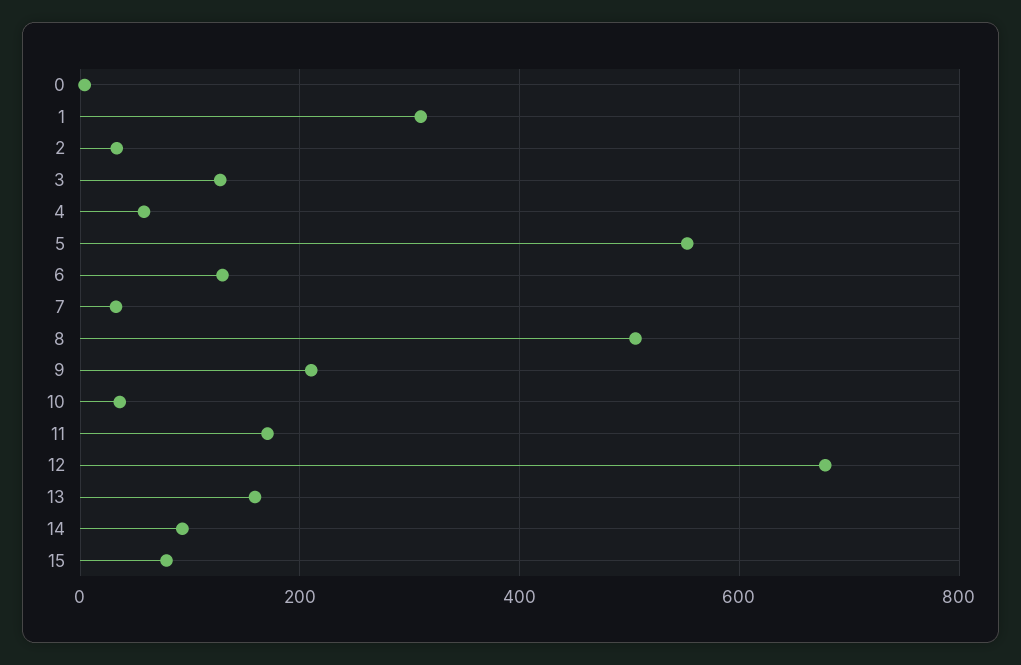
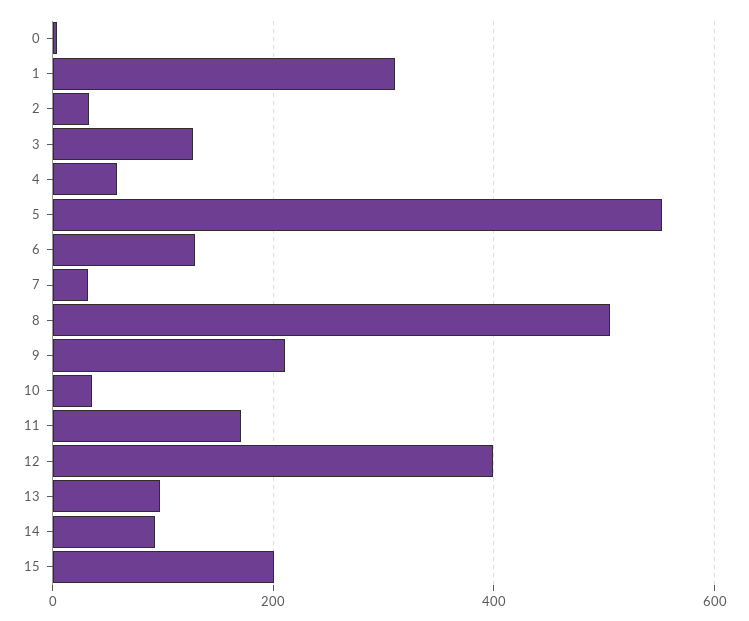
12: 680 -> 400
13: 160 -> 100
15: 80 -> 200

